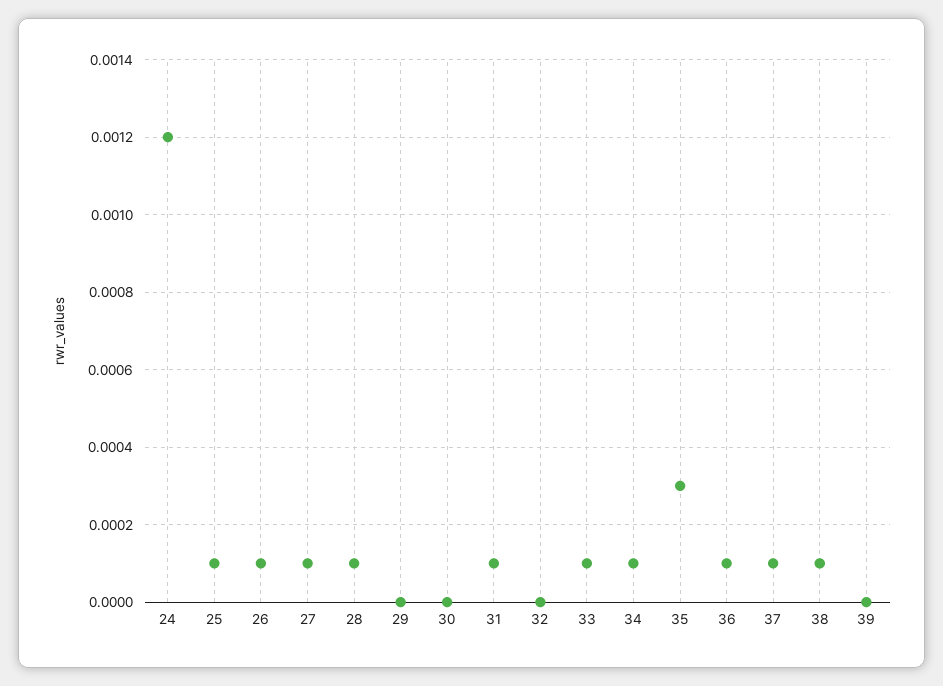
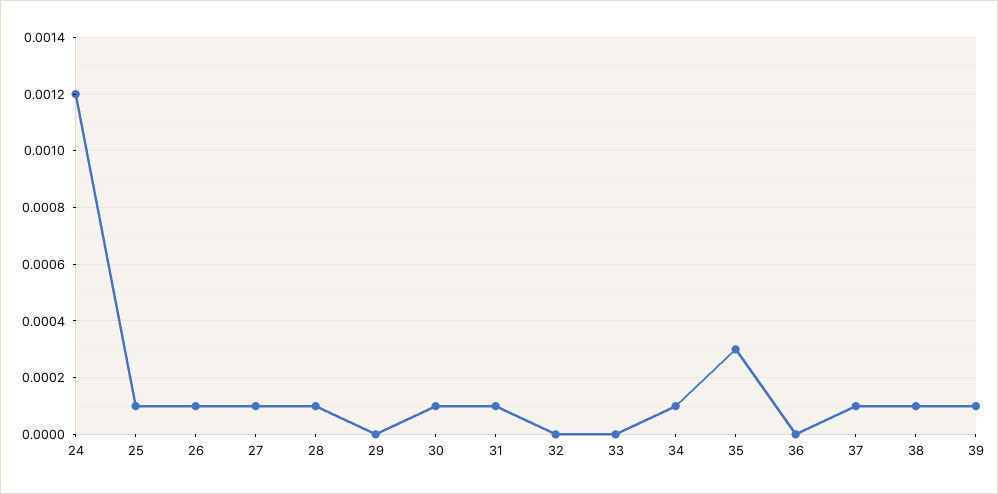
30: 0 -> 0.0001
33: 0.0001 -> 0
36: 0.0001 -> 0
39: 0 -> 0.0001

